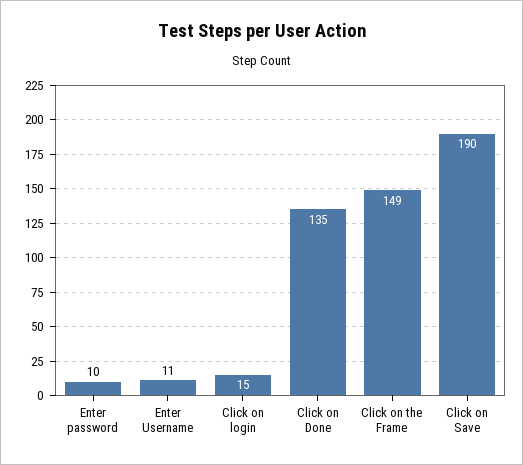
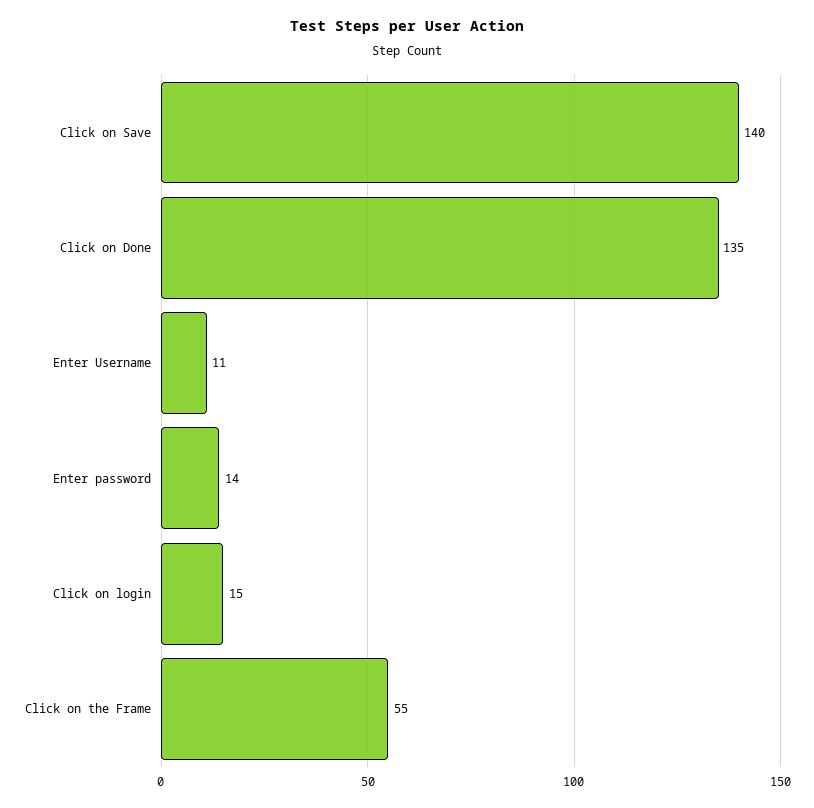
Enter password: 10 -> 14
Click on the Frame: 149 -> 55
Click on Save: 190 -> 140

